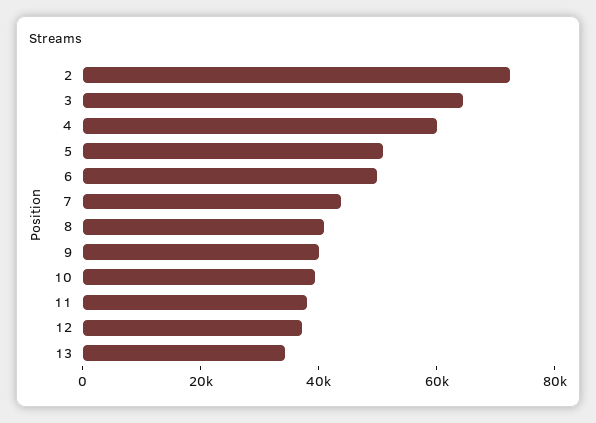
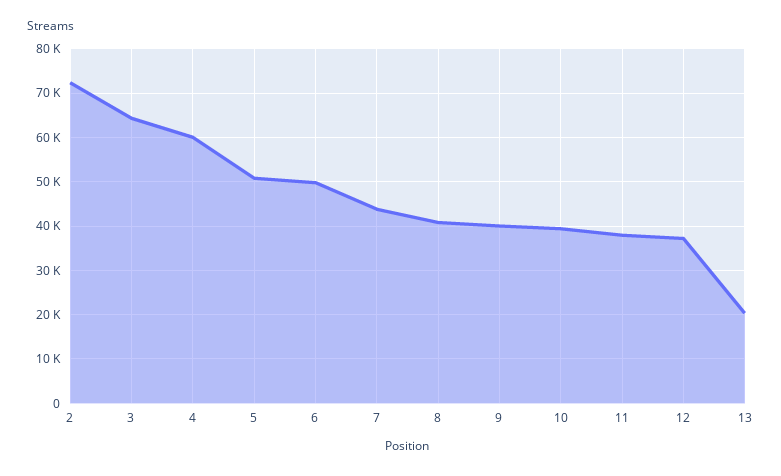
13: 35000 -> 20000

